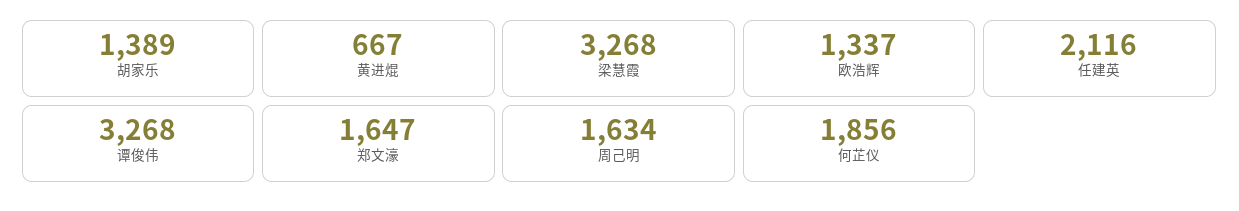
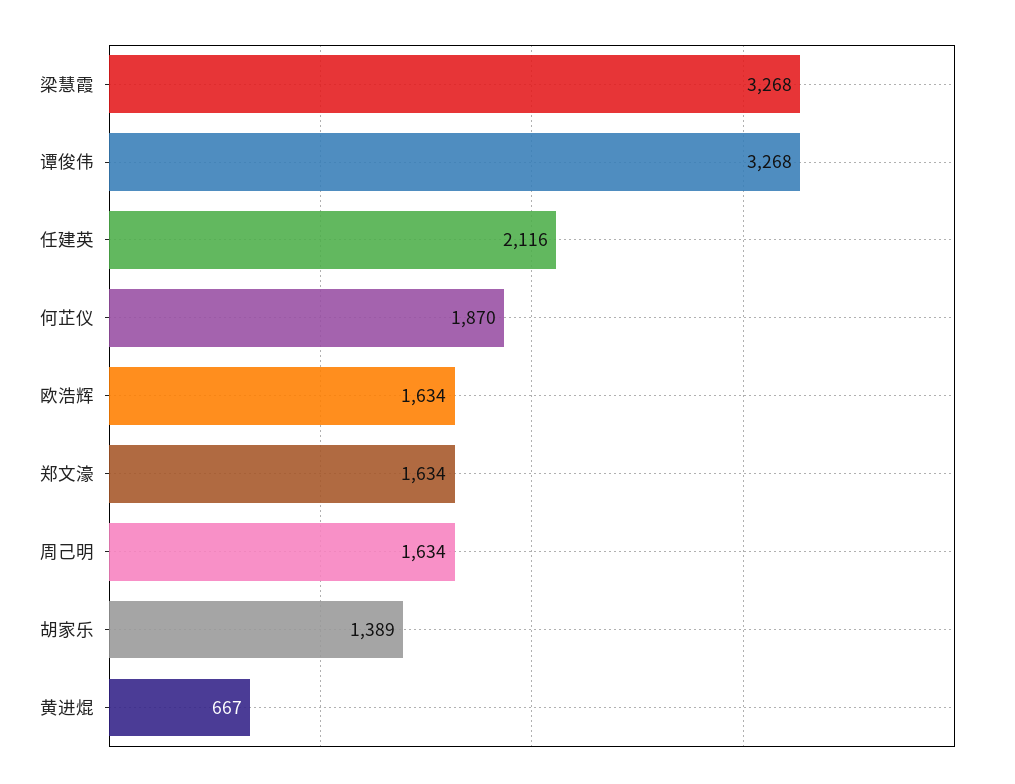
欧浩辉: 1337 -> 1634
郑文濠: 1647 -> 1634
何芷仪: 1856 -> 1870

